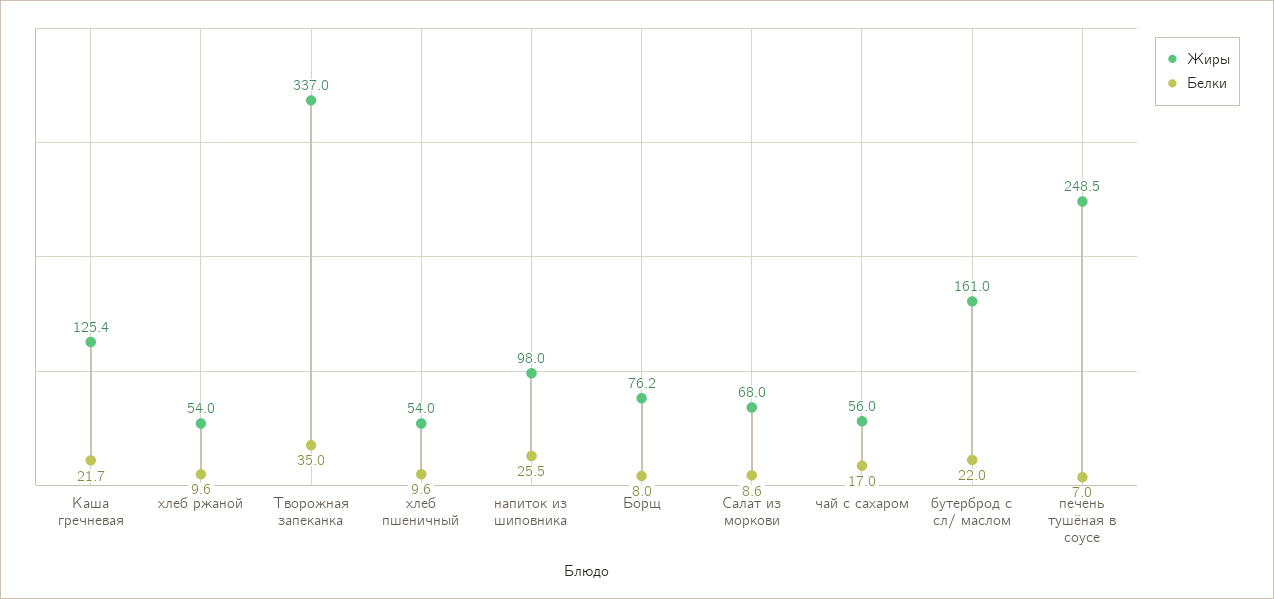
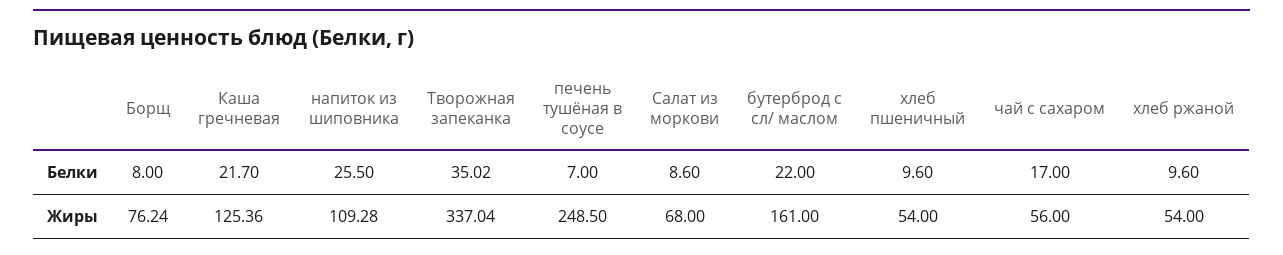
Жиры, напиток из шиповника: 98 -> 109.28

